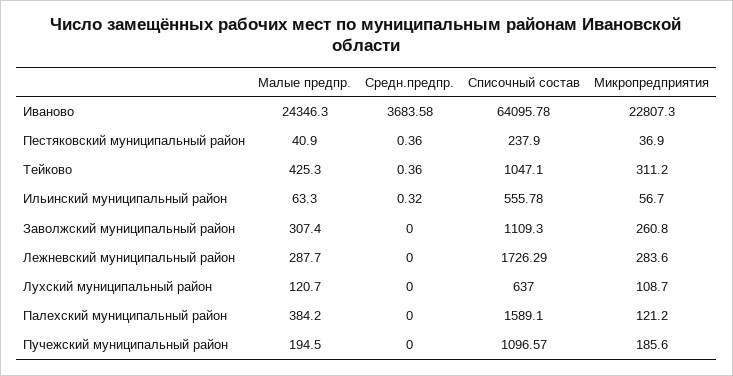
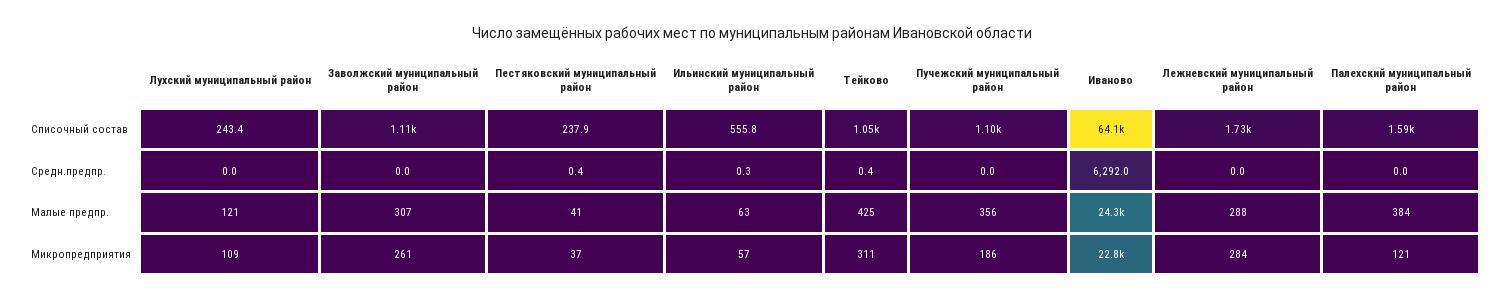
Средн.предпр., Иваново: 3683.58 -> 6292
Списочный состав, Лухский муниципальный район: 637 -> 243.4
Малые предпр., Пучежский муниципальный район: 194.5 -> 356

